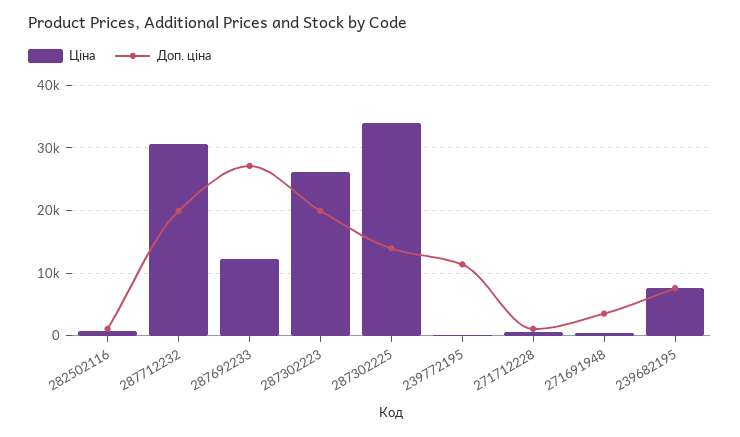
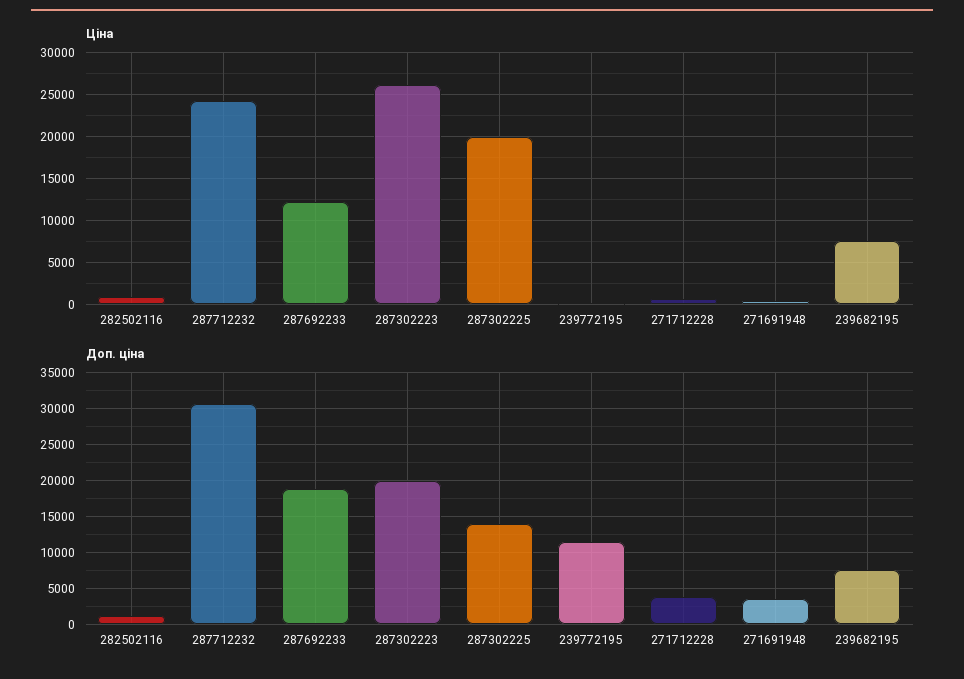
Ціна, 287712232: 31000 -> 24000
Доп. ціна, 287712232: 20000 -> 31000
Доп. ціна, 287692233: 27000 -> 19000
Ціна, 287302225: 34000 -> 20000
Доп. ціна, 271712228: 1000 -> 4000

